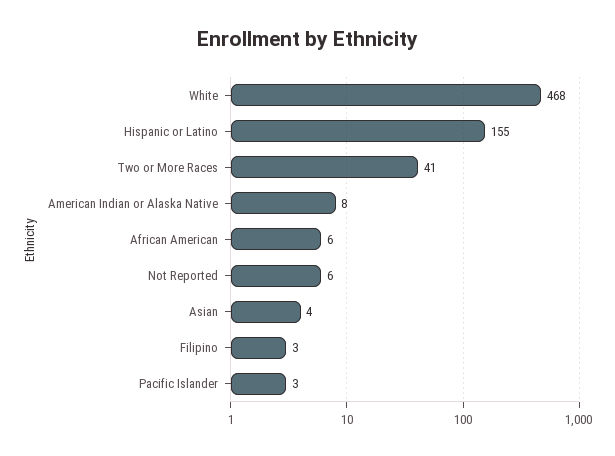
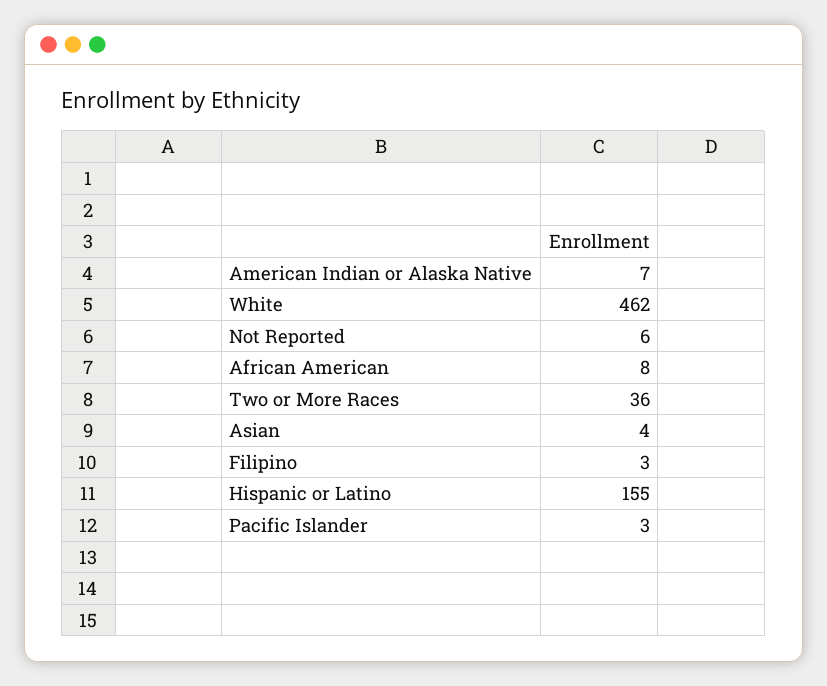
White: 468 -> 462
Two or More Races: 41 -> 36
American Indian or Alaska Native: 8 -> 7
African American: 6 -> 8

